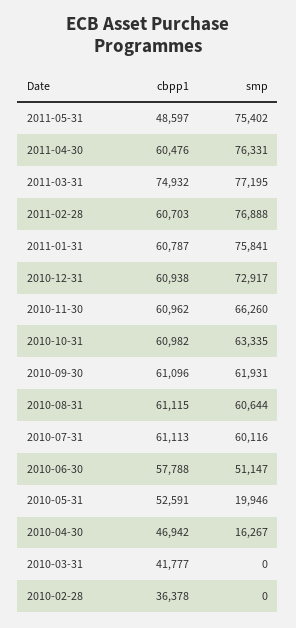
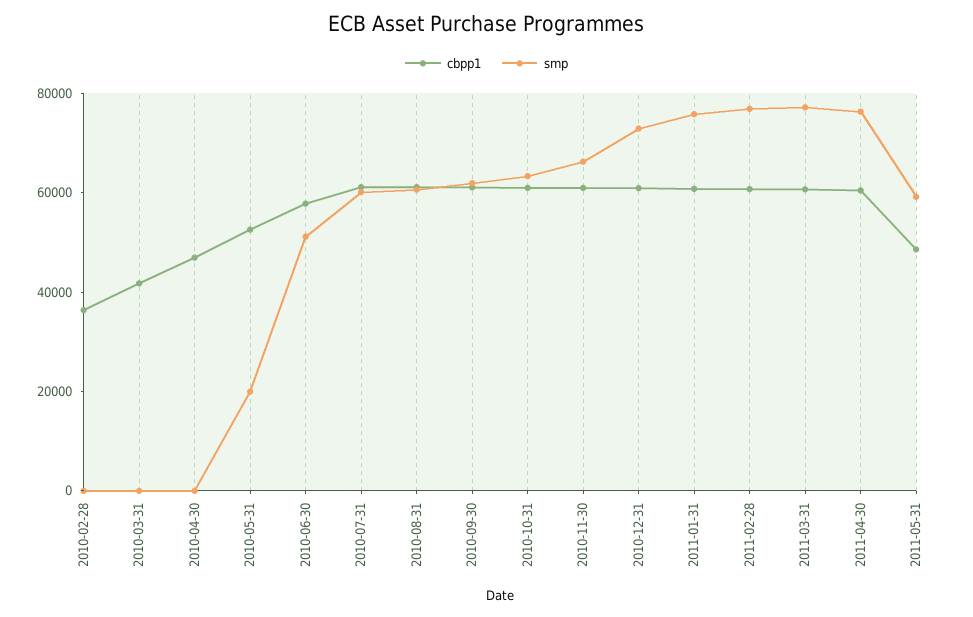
smp, 2011-05-31: 75402 -> 60000
cbpp1, 2011-03-31: 74932 -> 60000
smp, 2010-04-30: 16267 -> 0

